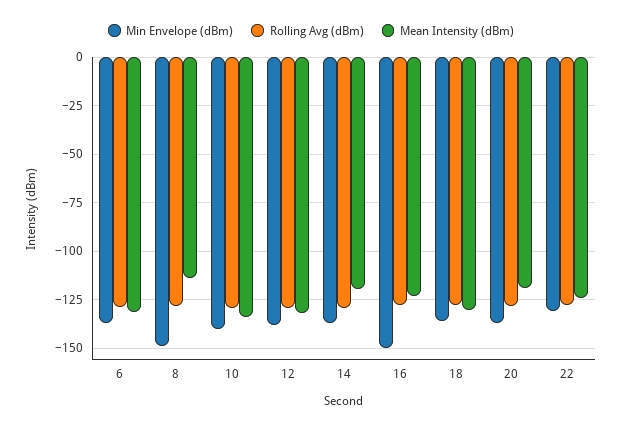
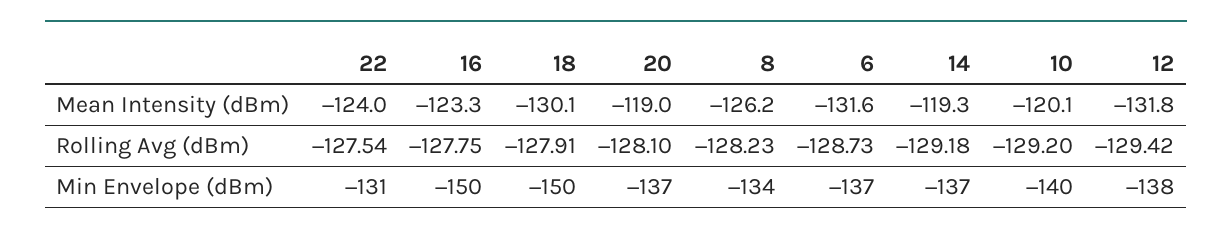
Min Envelope (dBm), 8: -150 -> -134
Mean Intensity (dBm), 8: -115 -> -126.2
Mean Intensity (dBm), 10: -135 -> -120.1
Min Envelope (dBm), 18: -135 -> -150

